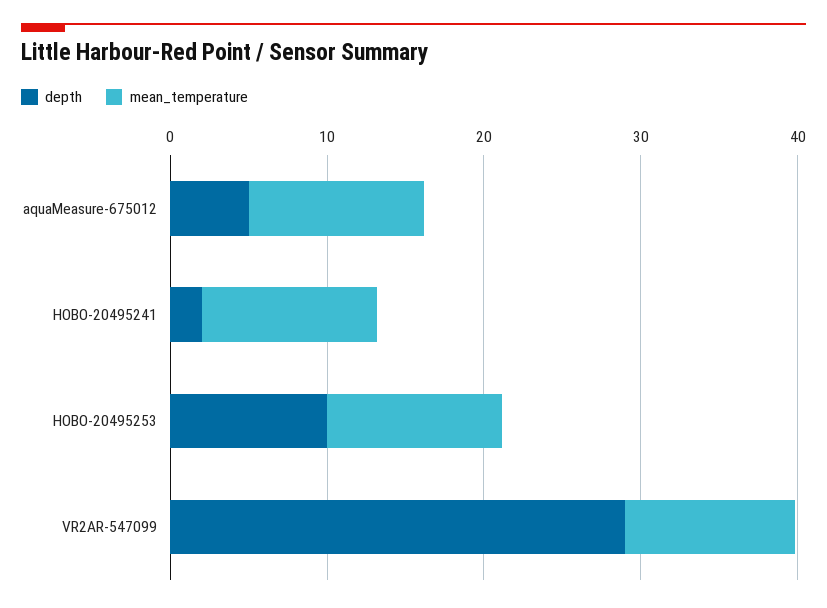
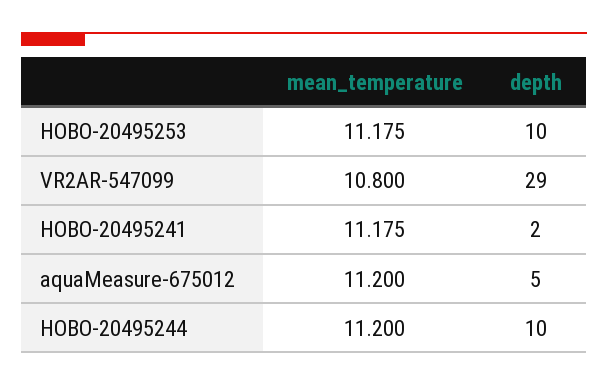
mean_temperature, HOBO-20495244: none -> 11.2
depth, HOBO-20495244: none -> 10

